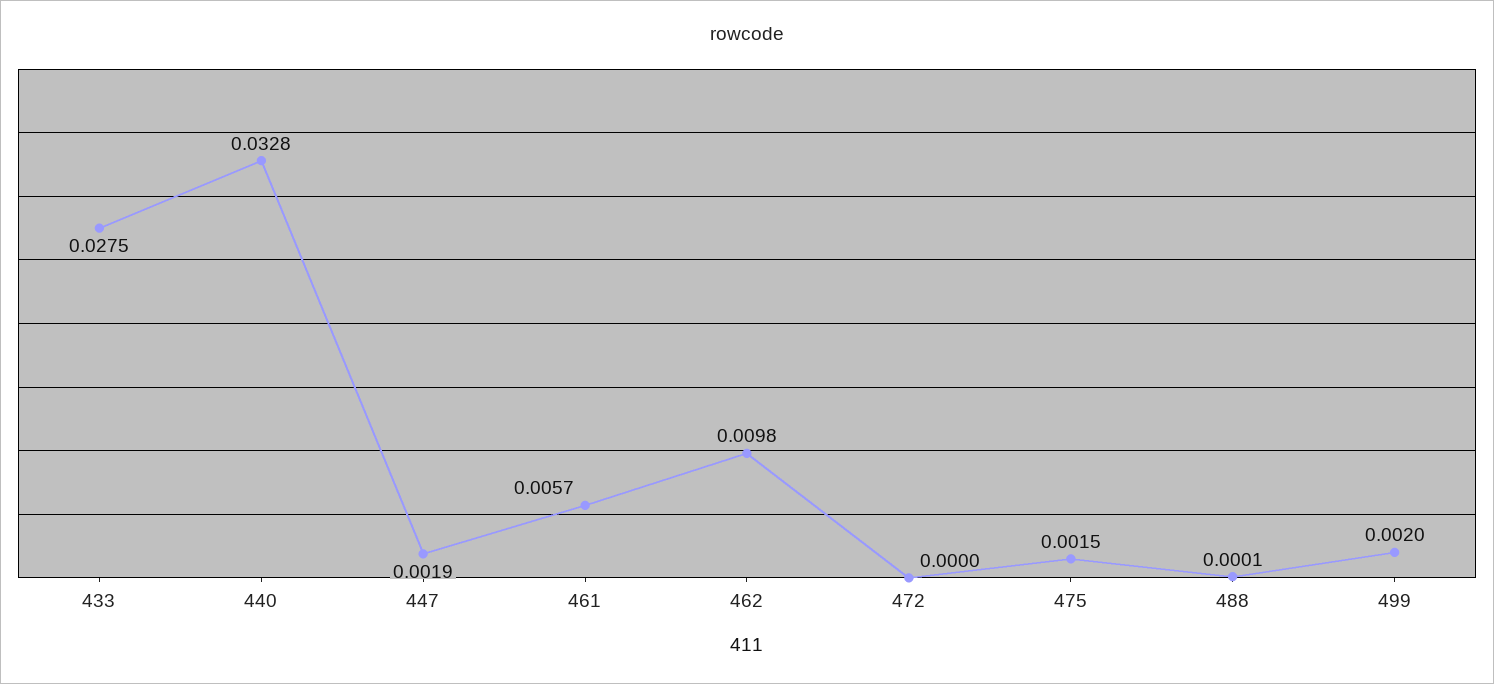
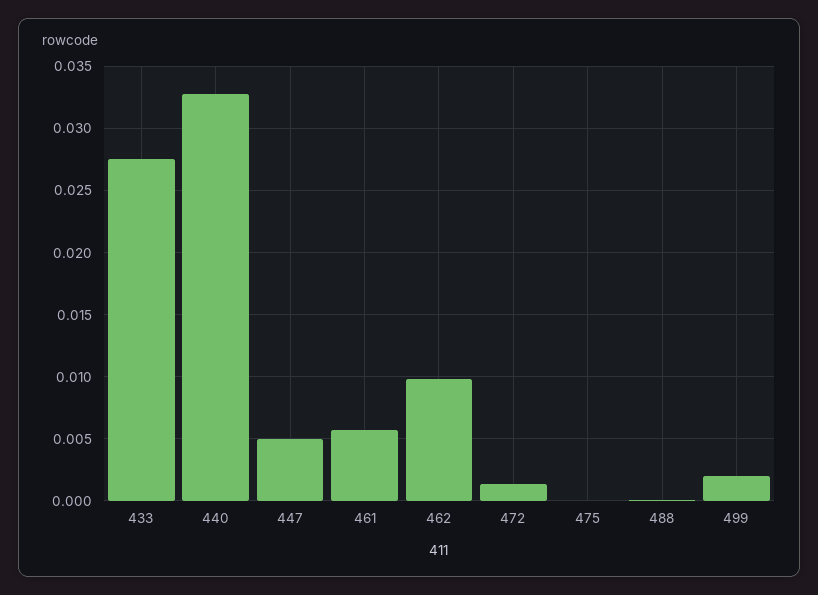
447: 0.0019 -> 0.005
472: 0 -> 0.0015
475: 0.0015 -> 0

